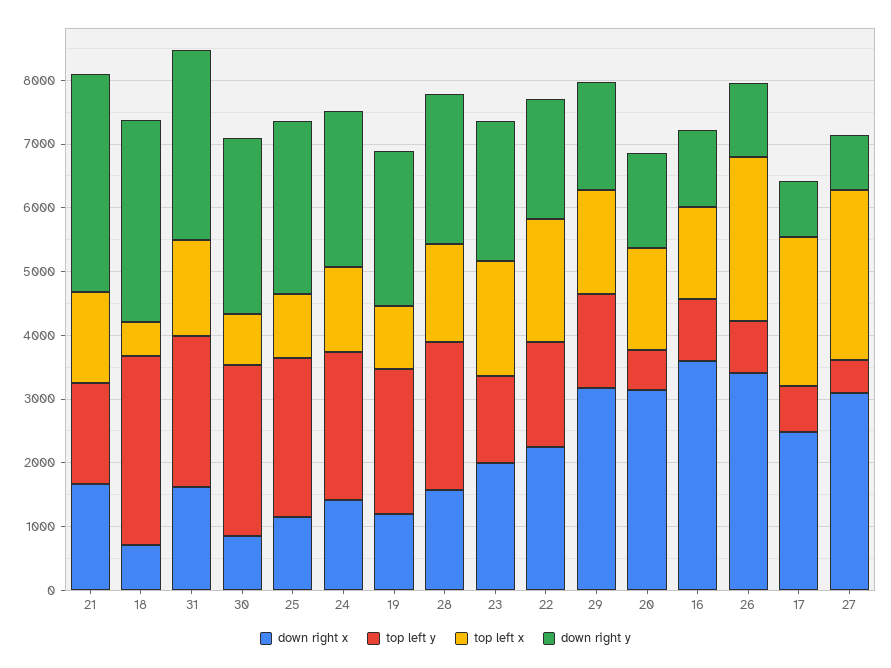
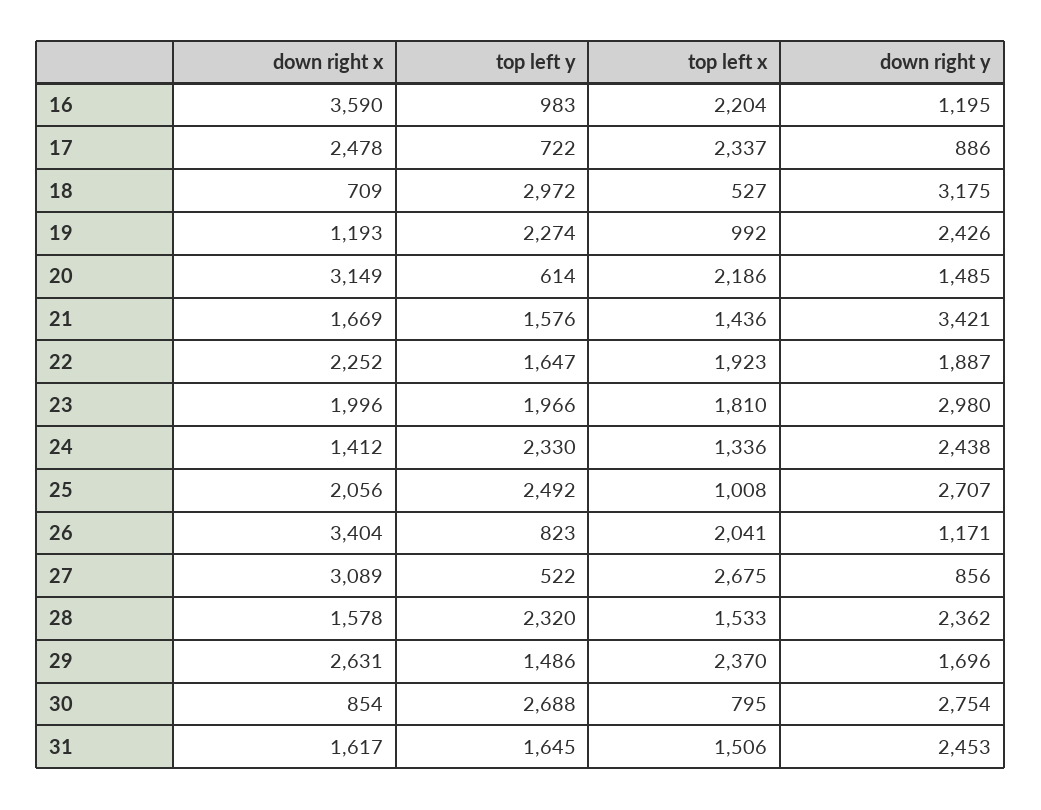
top left y, 31: 2400 -> 1645
down right y, 31: 3000 -> 2453
down right x, 25: 1200 -> 2056
top left y, 23: 1400 -> 1966
down right y, 23: 2200 -> 2980
down right x, 29: 3200 -> 2631
top left x, 29: 1600 -> 2370
top left x, 20: 1600 -> 2186
top left x, 16: 1400 -> 2204
top left x, 26: 2600 -> 2041

